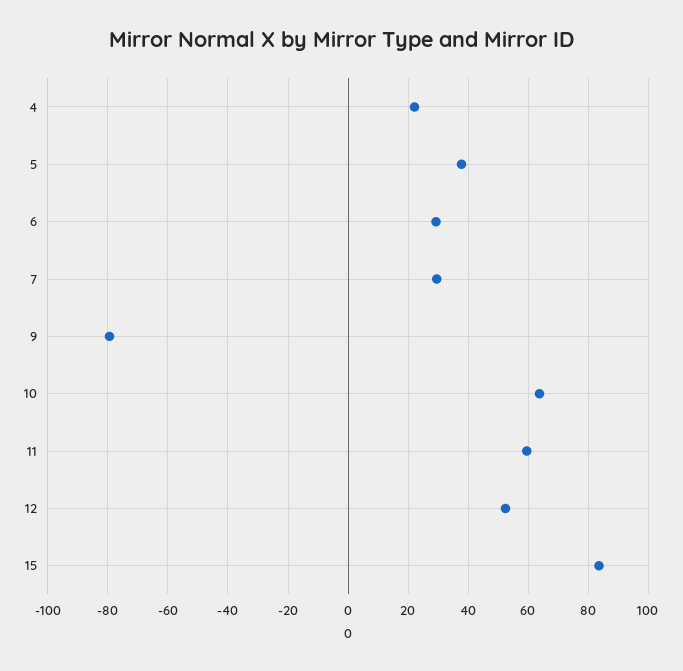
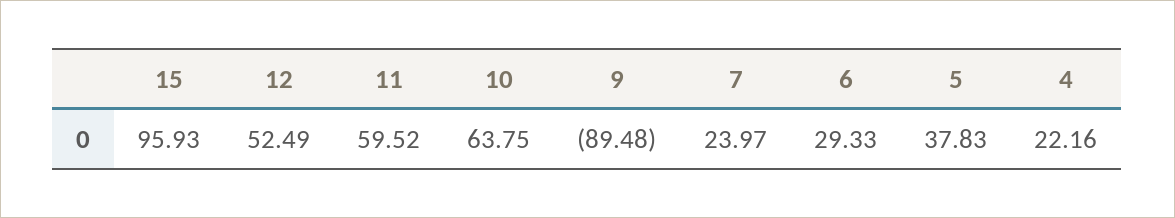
7: 30 -> 23.97
9: -80 -> -89.48
15: 84 -> 95.93

